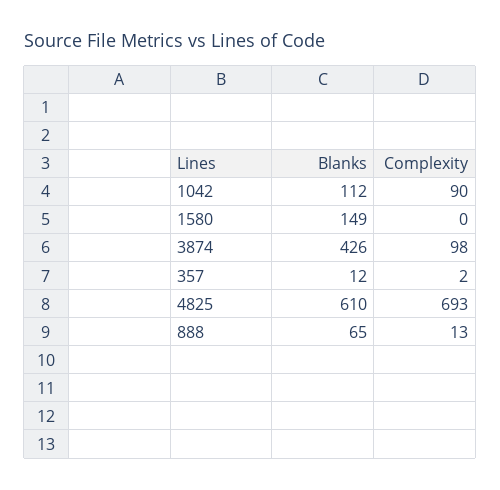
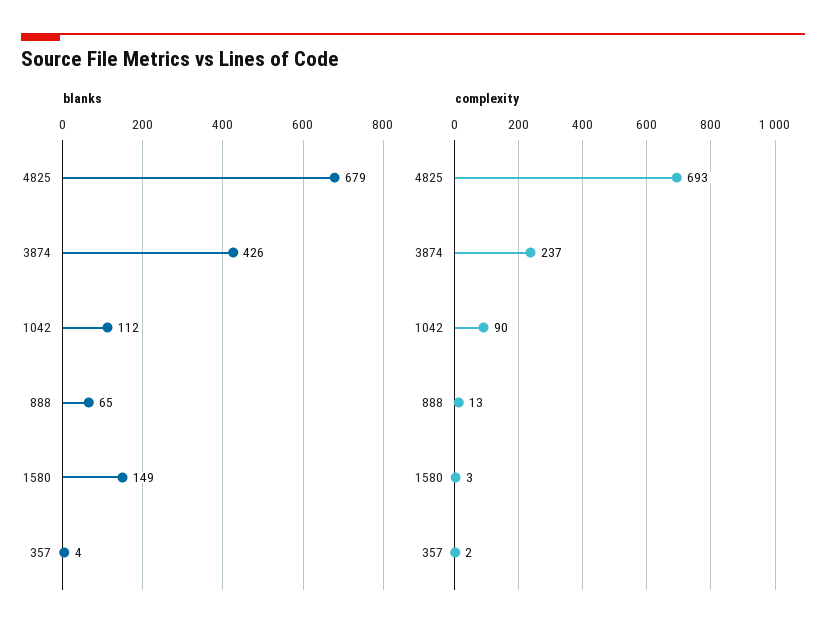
Complexity, 1580: 0 -> 3
Complexity, 3874: 98 -> 237
Blanks, 357: 12 -> 4
Blanks, 4825: 610 -> 679

